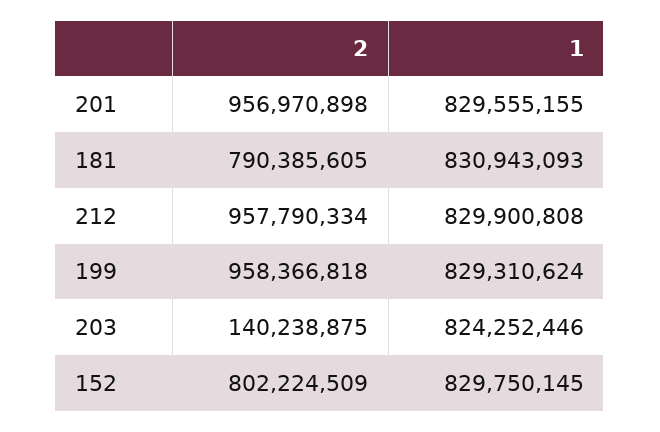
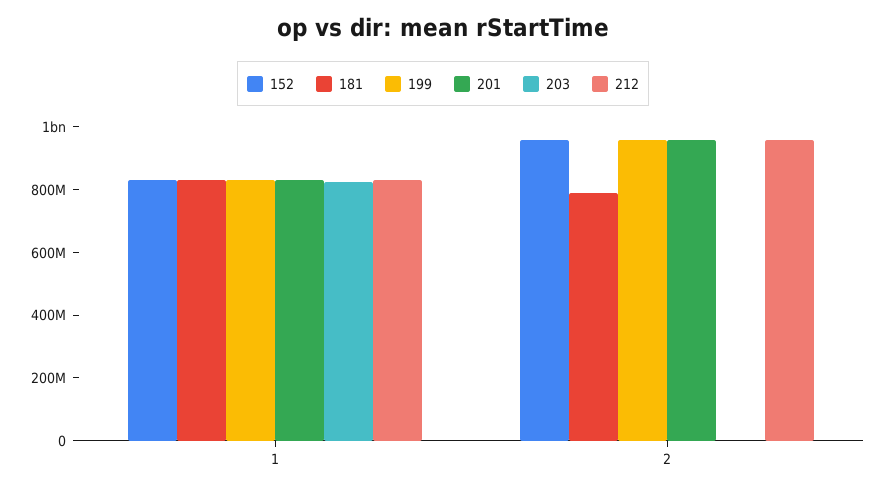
203, 2: 140238875 -> 0
152, 2: 802224509 -> 950000000

